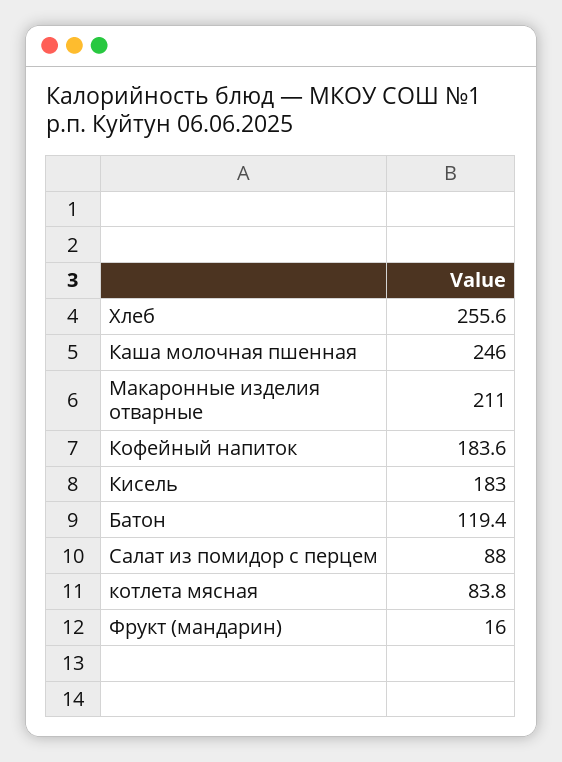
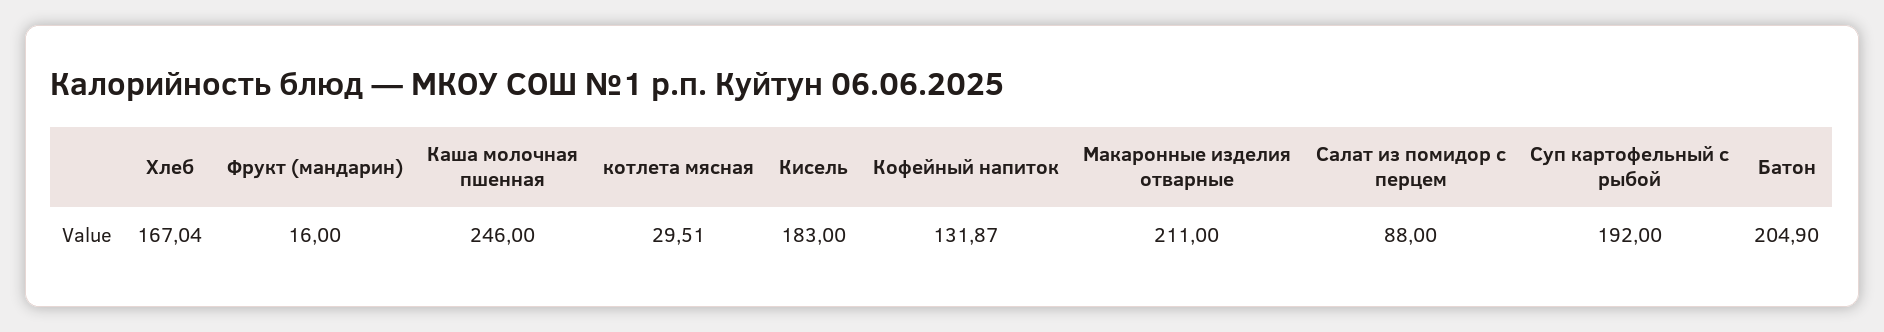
Хлеб: 255.6 -> 167.04
Кофейный напиток: 183.6 -> 131.87
Батон: 119.4 -> 204.9
котлета мясная: 83.8 -> 29.51
Суп картофельный с рыбой: none -> 192

